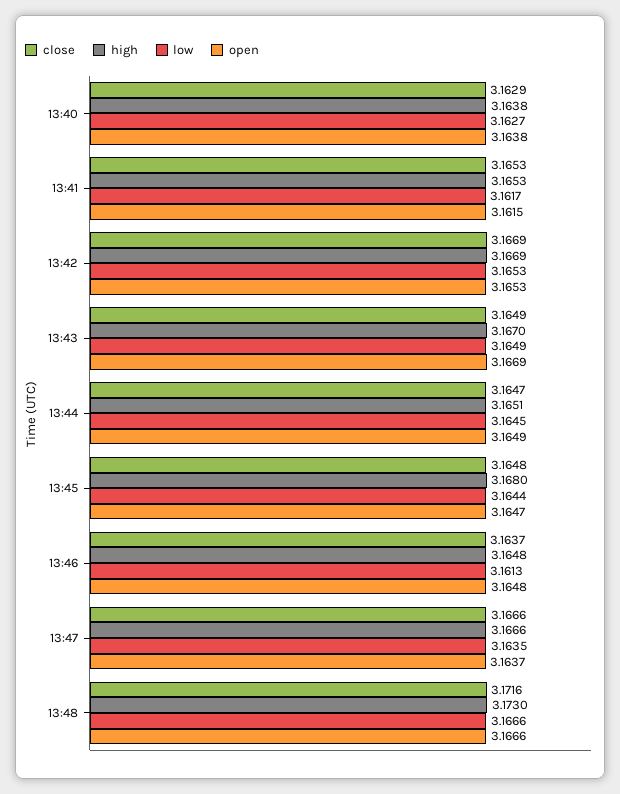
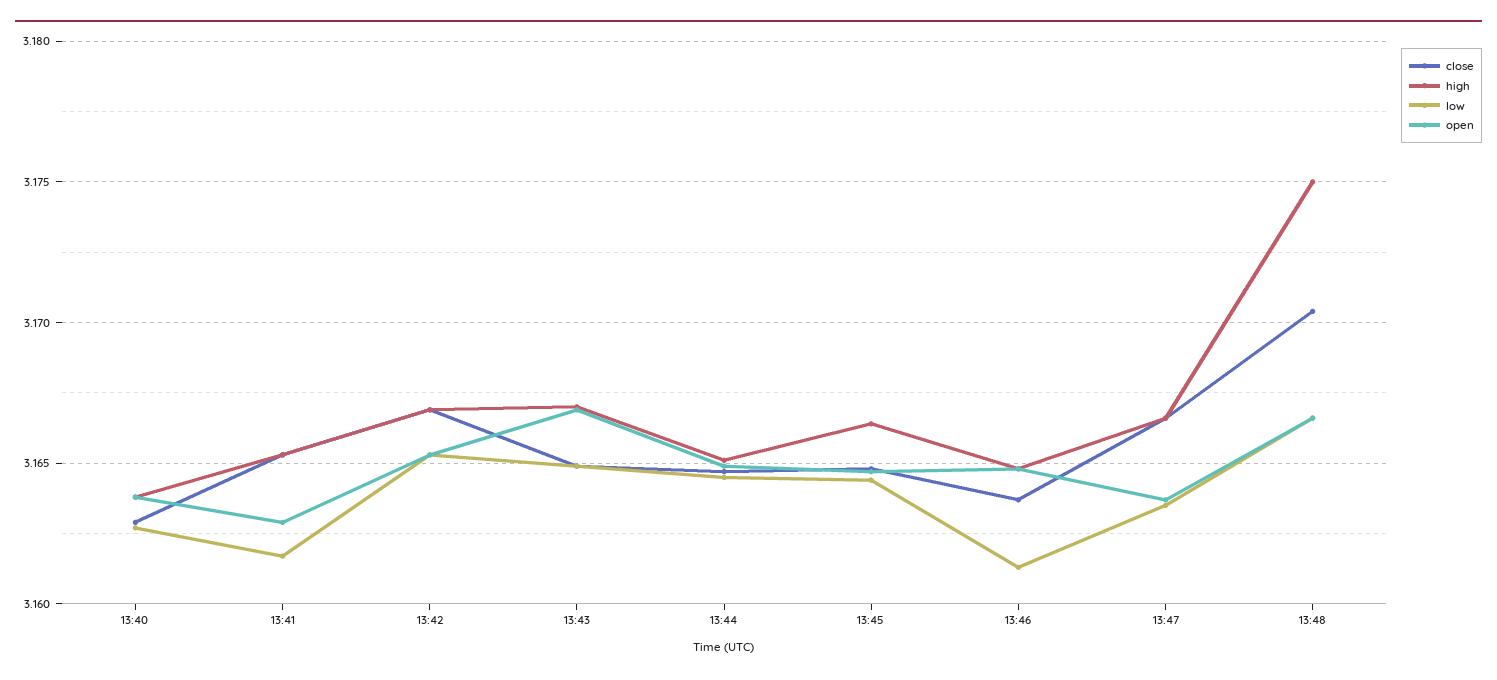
open, 13:41: 3.1615 -> 3.163
high, 13:45: 3.168 -> 3.1665
close, 13:48: 3.1716 -> 3.1705
high, 13:48: 3.173 -> 3.175

